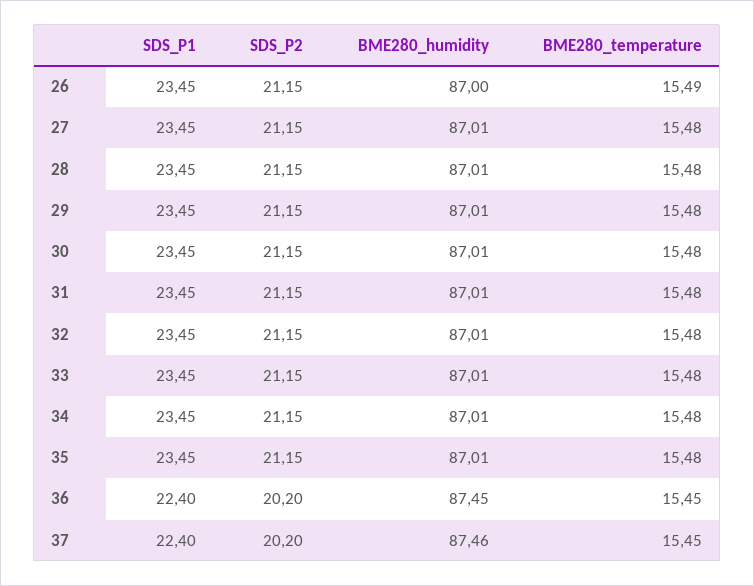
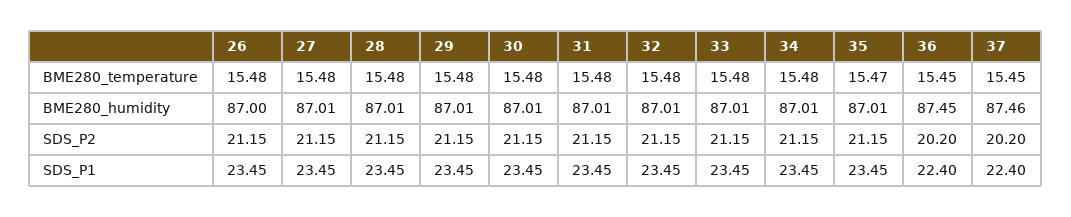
BME280_temperature, 26: 15.49 -> 15.48
BME280_temperature, 35: 15.48 -> 15.47

